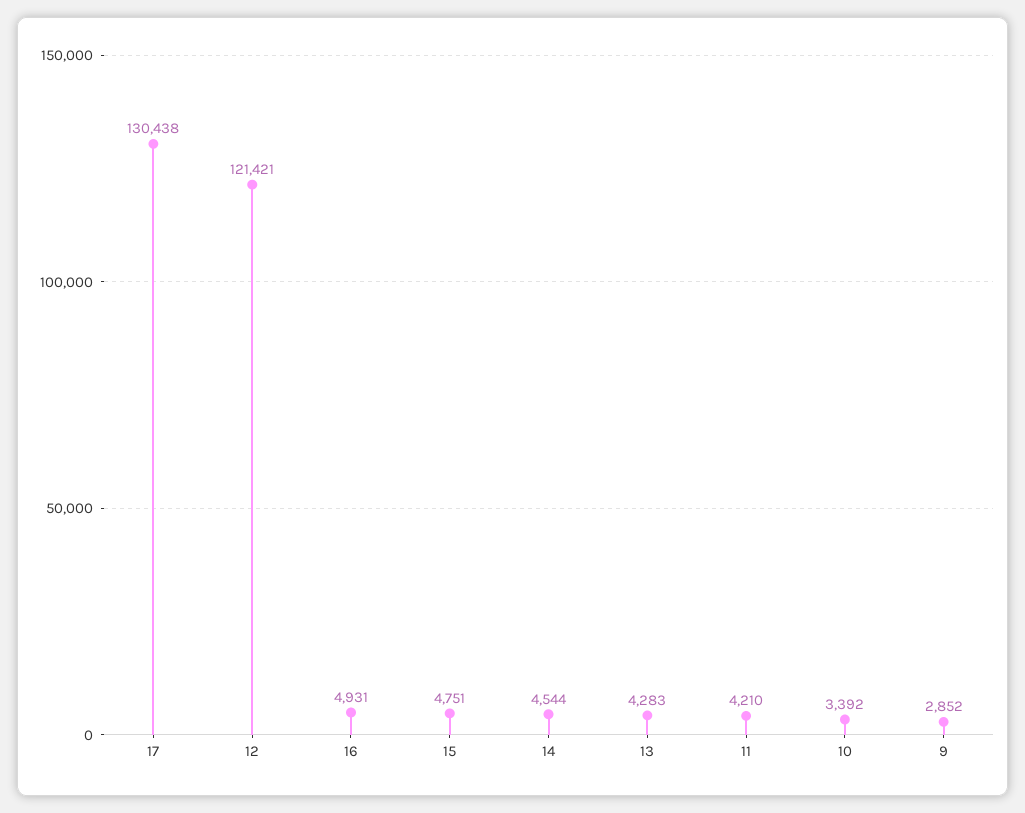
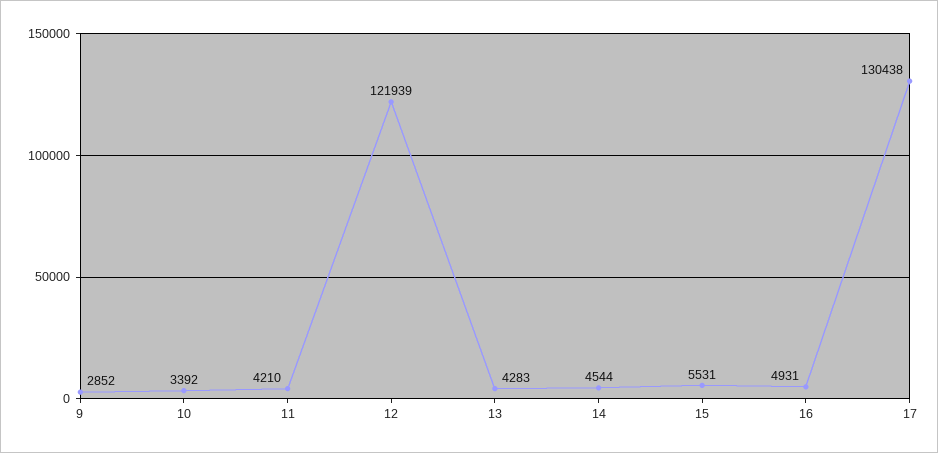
12: 121421 -> 121939
15: 4751 -> 5531

